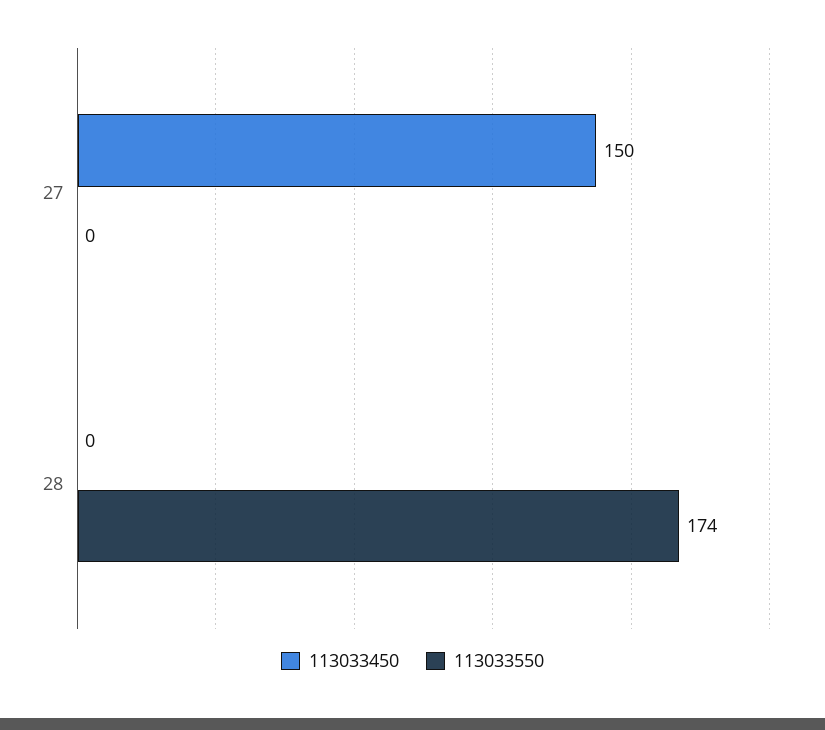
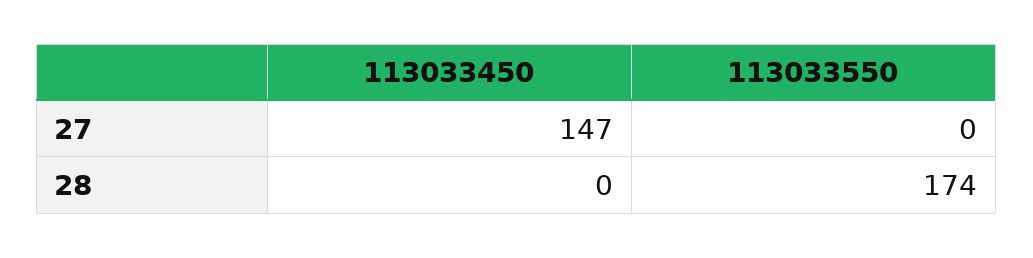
113033450, 27: 150 -> 147

